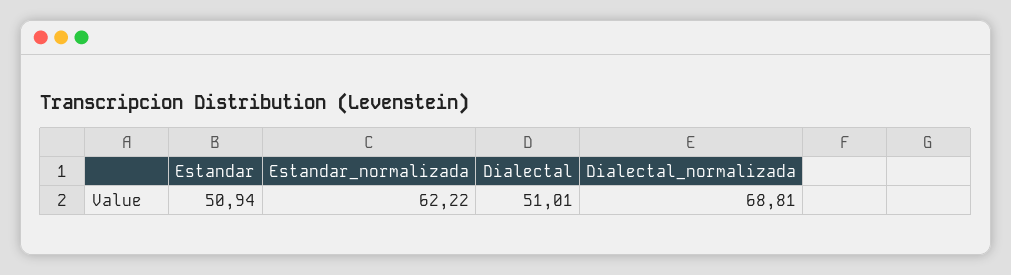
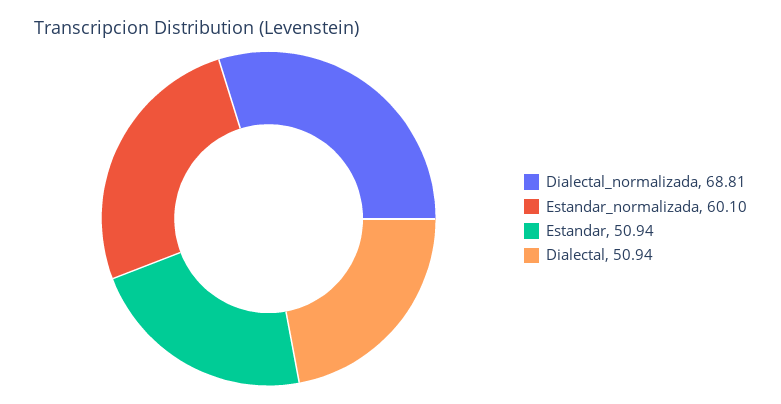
Estandar_normalizada: 62.22 -> 60.1
Dialectal: 51.01 -> 50.94

